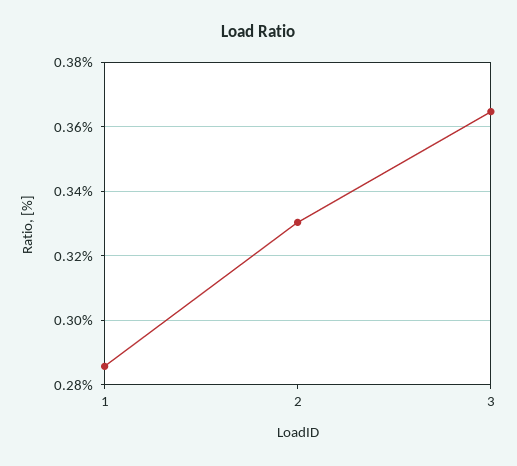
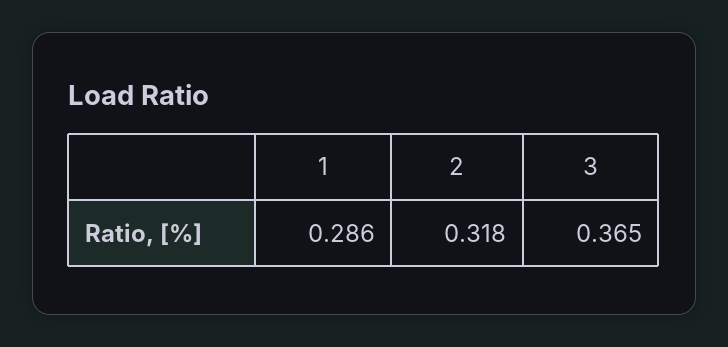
2: 0.33 -> 0.318

